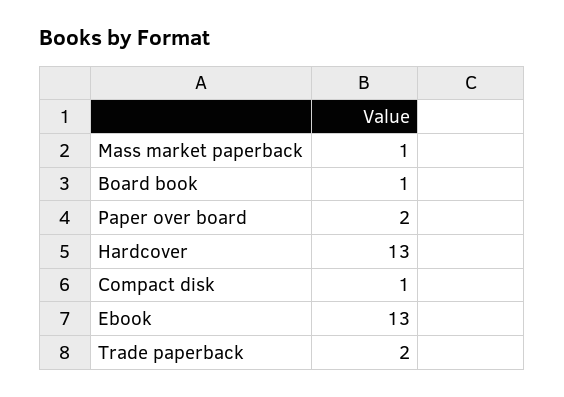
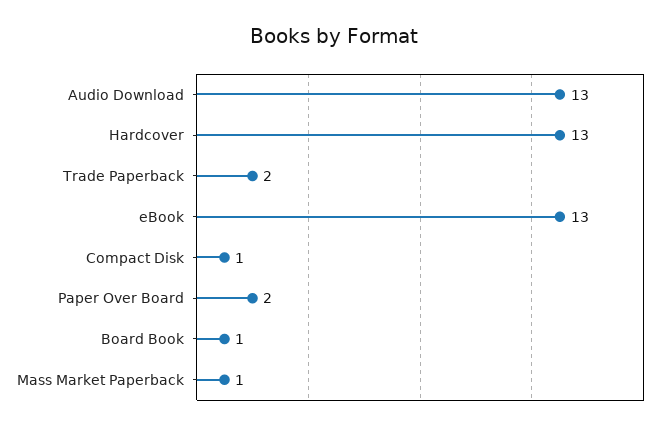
Audio Download: none -> 13

